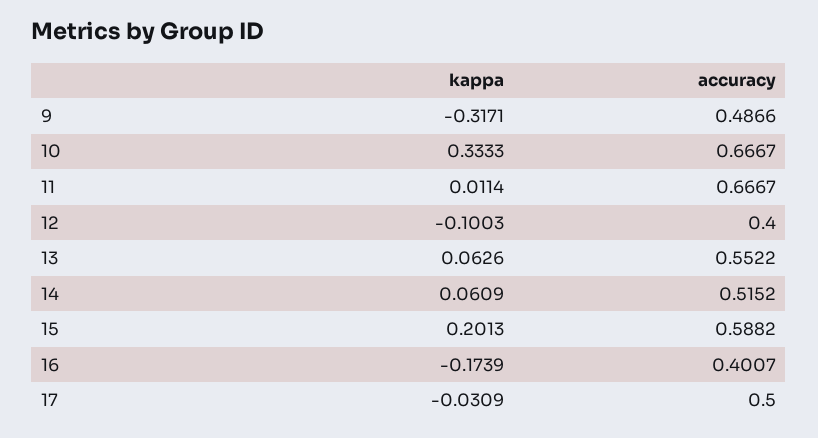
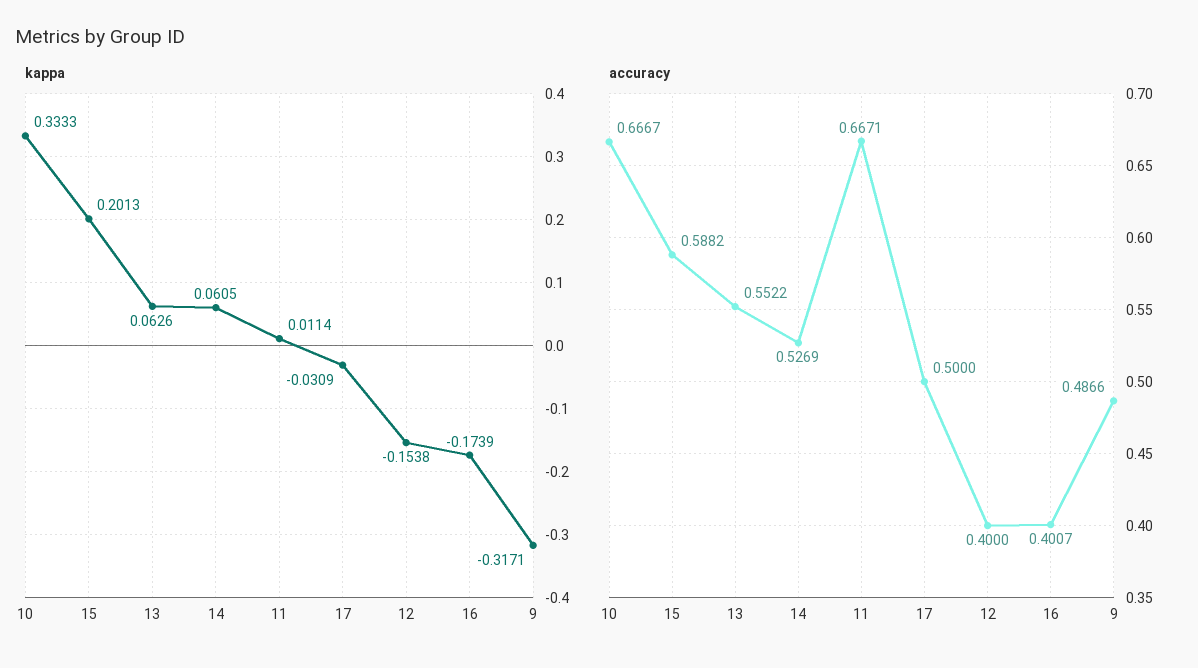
accuracy, 11: 0.6667 -> 0.6671
kappa, 12: -0.1003 -> -0.1538
kappa, 14: 0.0609 -> 0.0605
accuracy, 14: 0.5152 -> 0.5269

